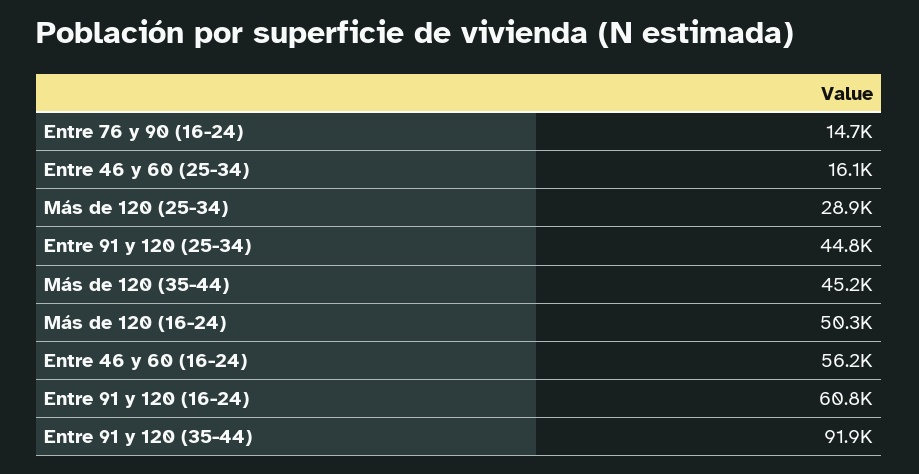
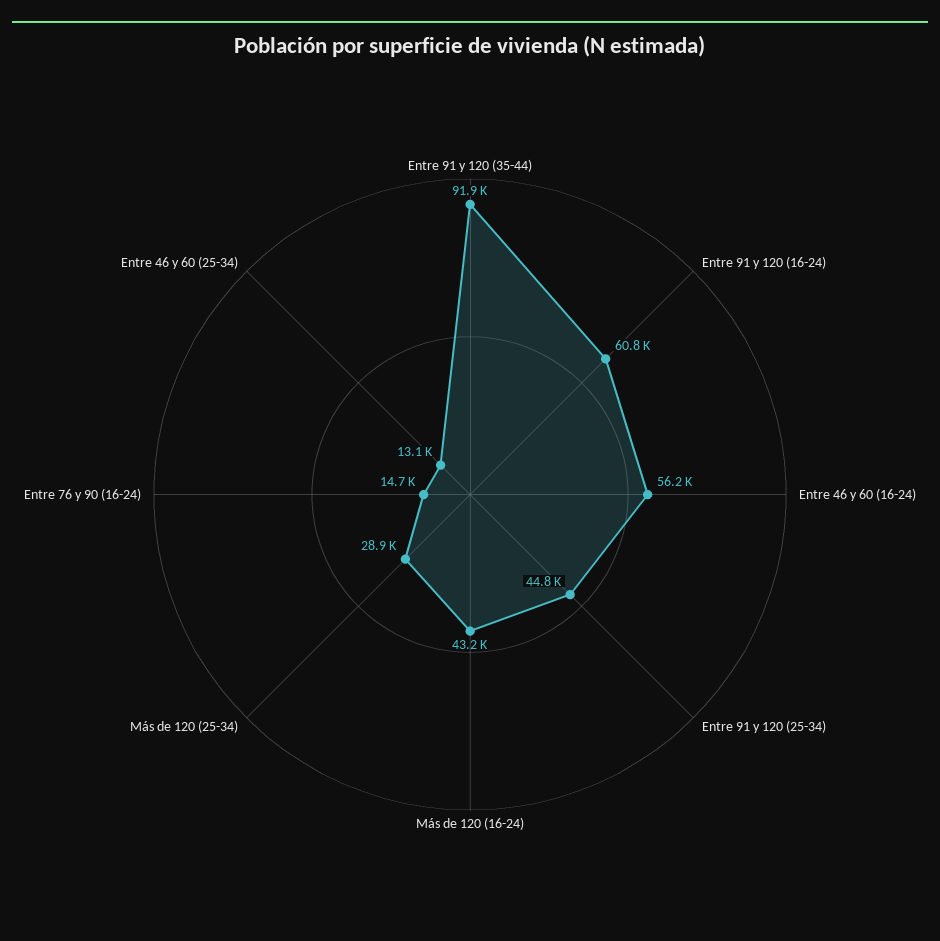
Entre 46 y 60 (25-34): 16100 -> 13100
Más de 120 (35-44): 45200 -> none
Más de 120 (16-24): 50300 -> 43200

